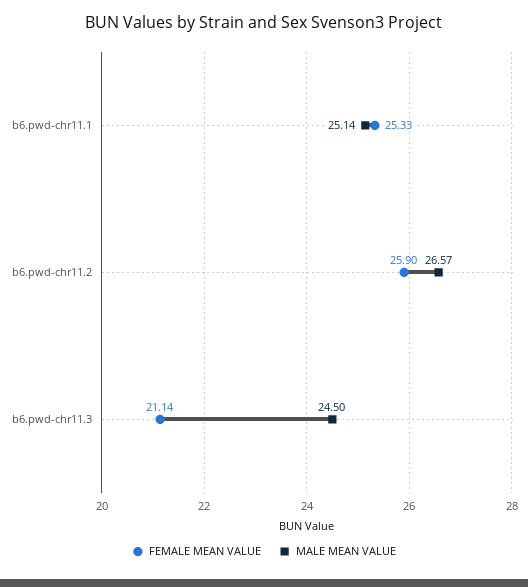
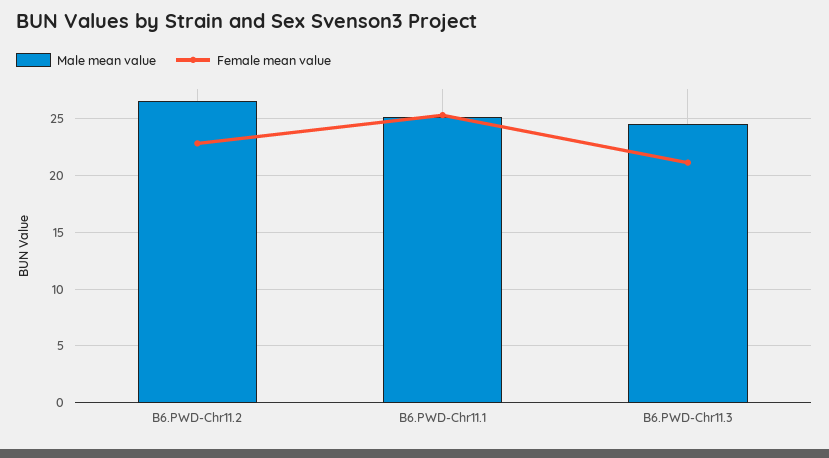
FEMALE MEAN VALUE, b6.pwd-chr11.2: 25.9 -> 23

